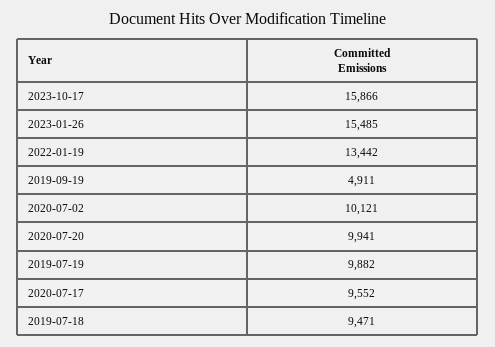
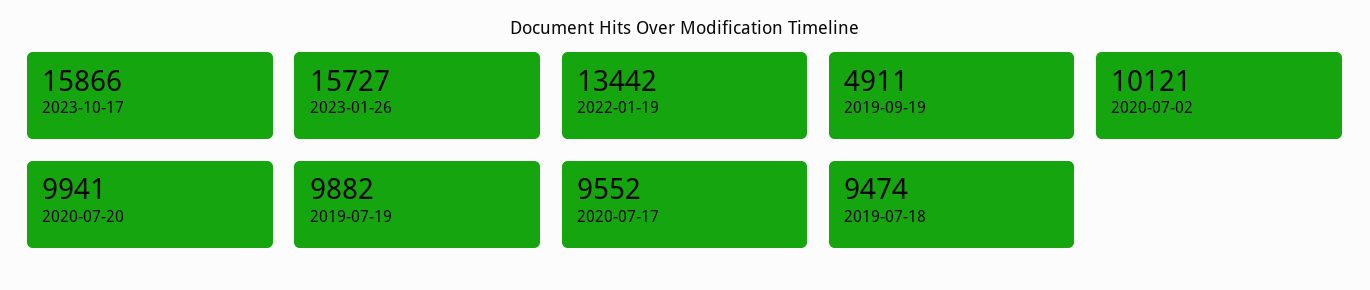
2023-01-26: 15485 -> 15727
2019-07-18: 9471 -> 9474

